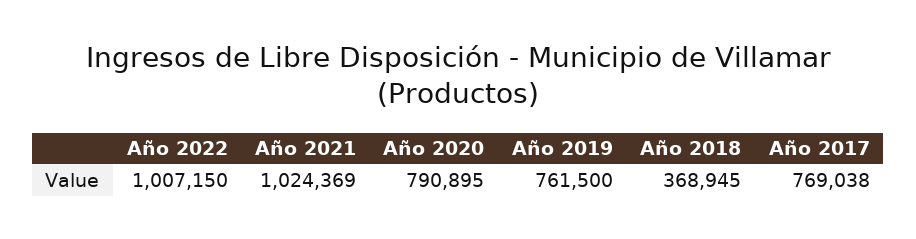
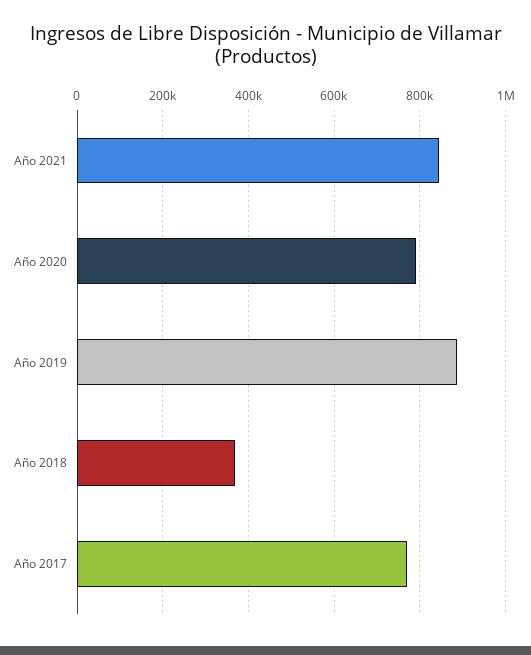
Año 2022: 1007150 -> none
Año 2021: 1024369 -> 840000
Año 2019: 761500 -> 880000

